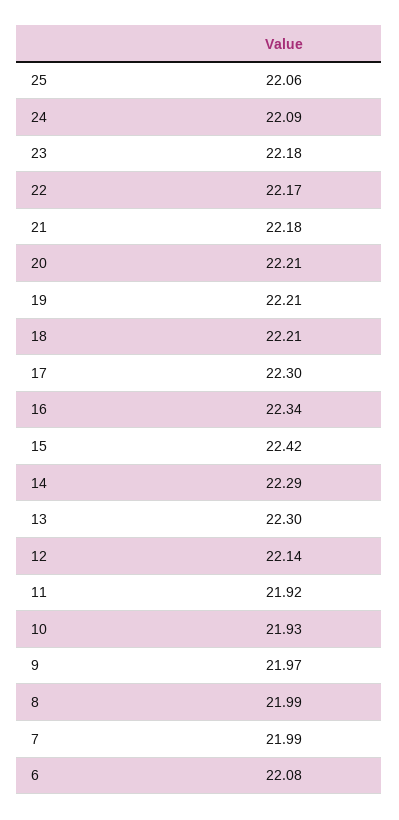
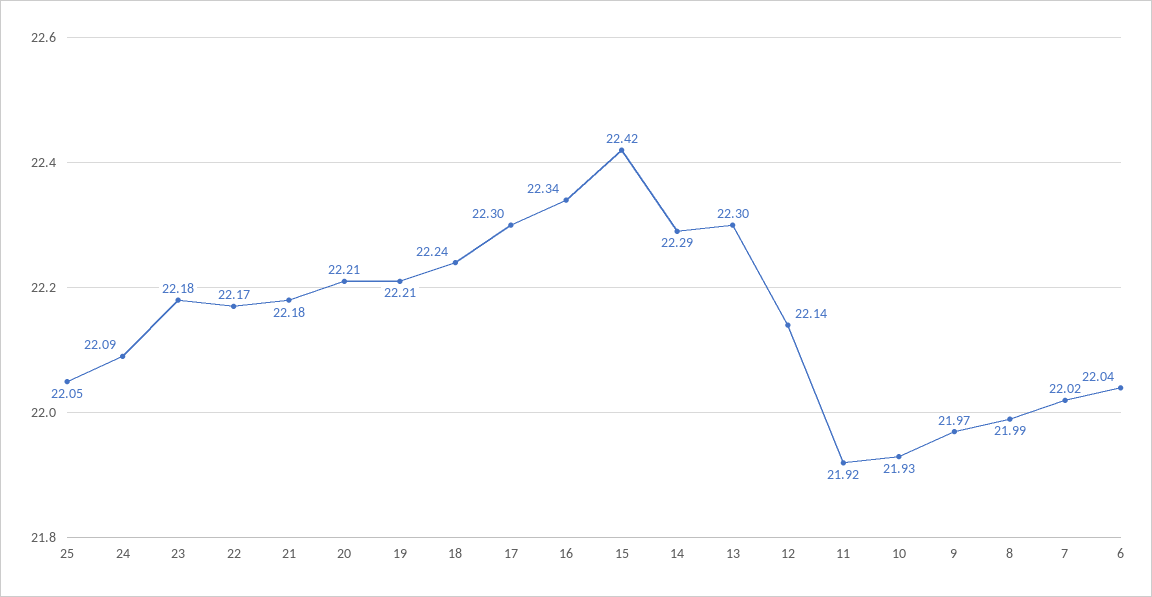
25: 22.06 -> 22.05
18: 22.21 -> 22.24
7: 21.99 -> 22.02
6: 22.08 -> 22.04

